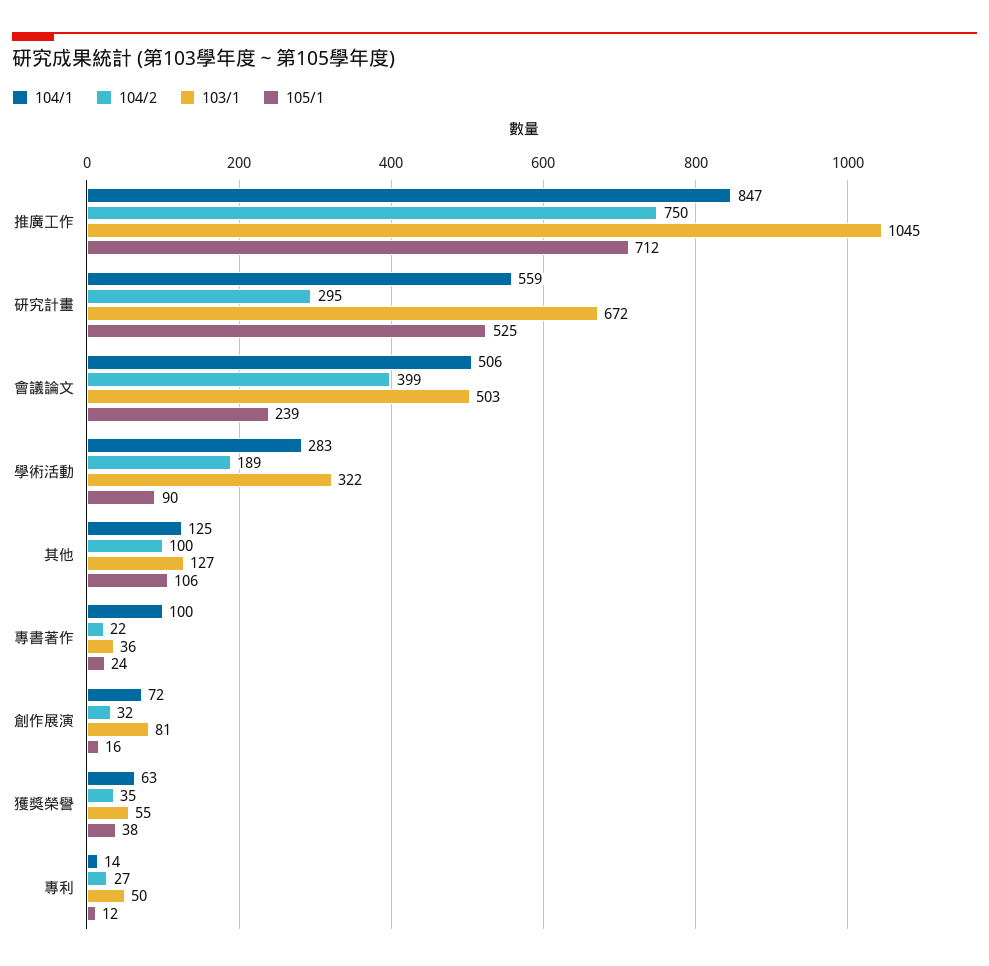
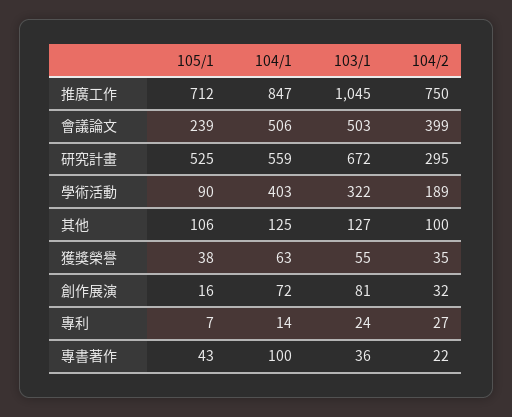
104/1, 學術活動: 283 -> 403
105/1, 專書著作: 24 -> 43
103/1, 專利: 50 -> 24
105/1, 專利: 12 -> 7

